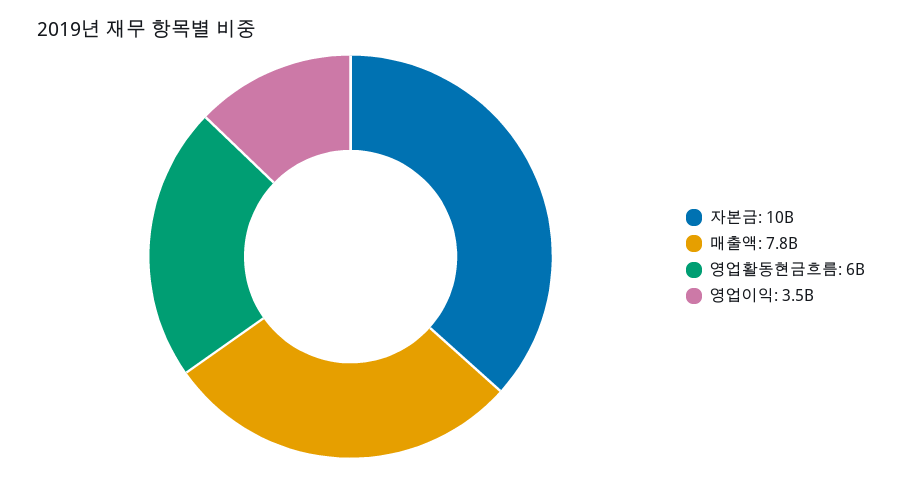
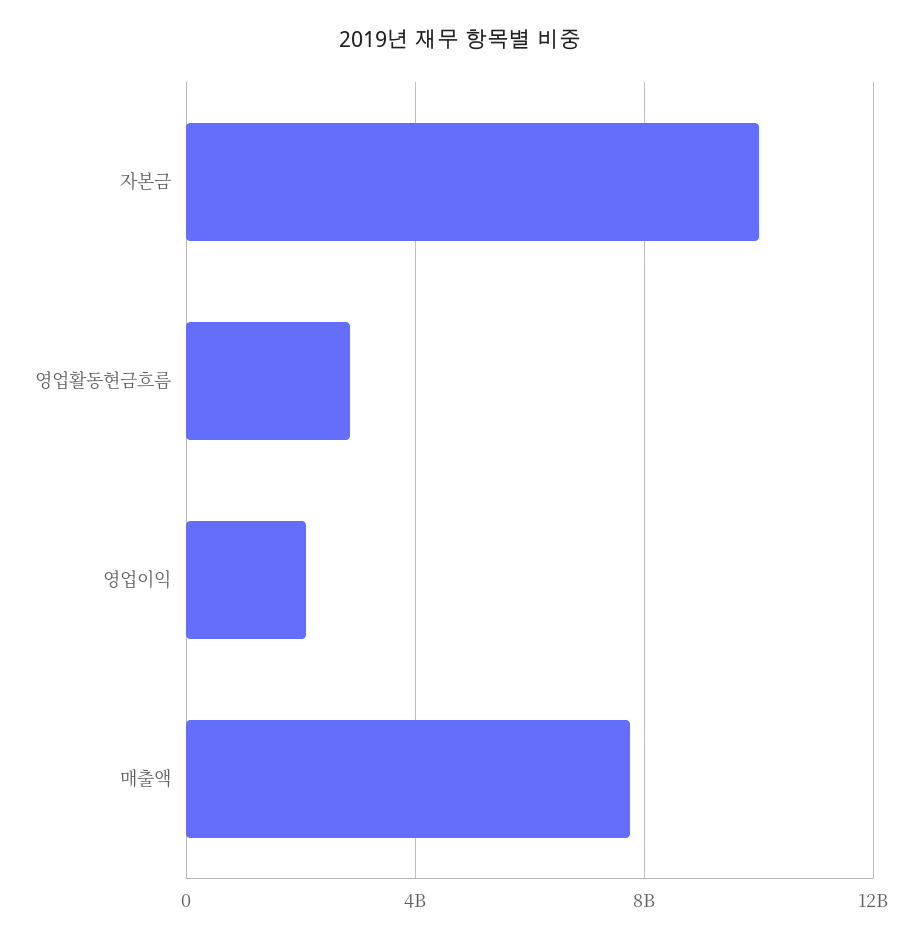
영업활동현금흐름: 6000000000 -> 3000000000
영업이익: 3500000000 -> 2000000000

